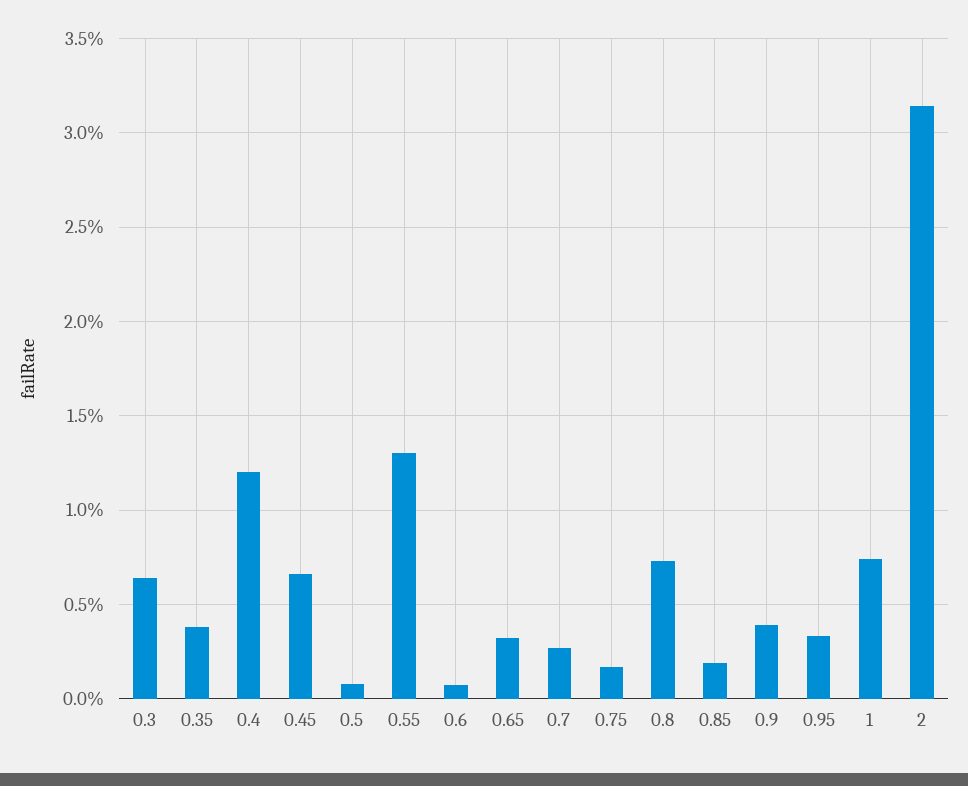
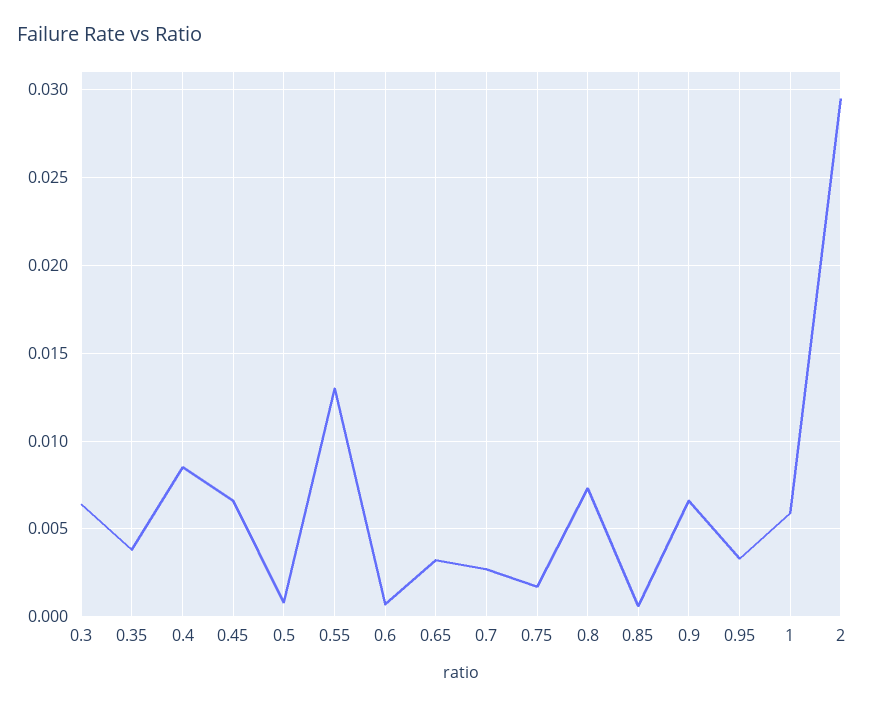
0.4: 0.012 -> 0.0085
0.85: 0.002 -> 0.0005
0.9: 0.004 -> 0.0065
1: 0.0075 -> 0.006
2: 0.0315 -> 0.0295

